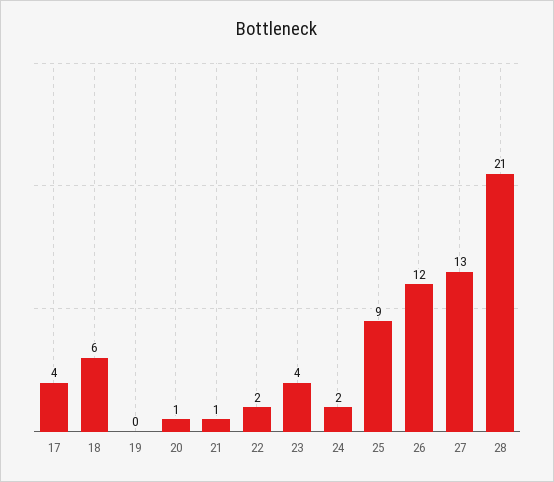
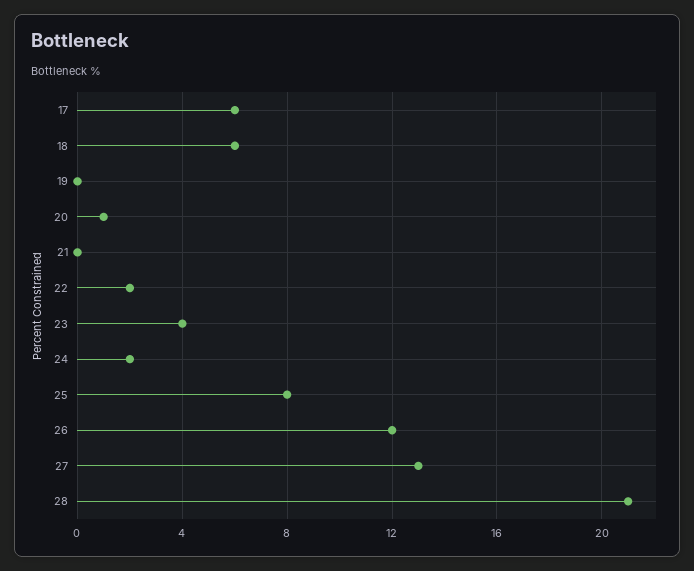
17: 4 -> 6
21: 1 -> 0
25: 9 -> 8

